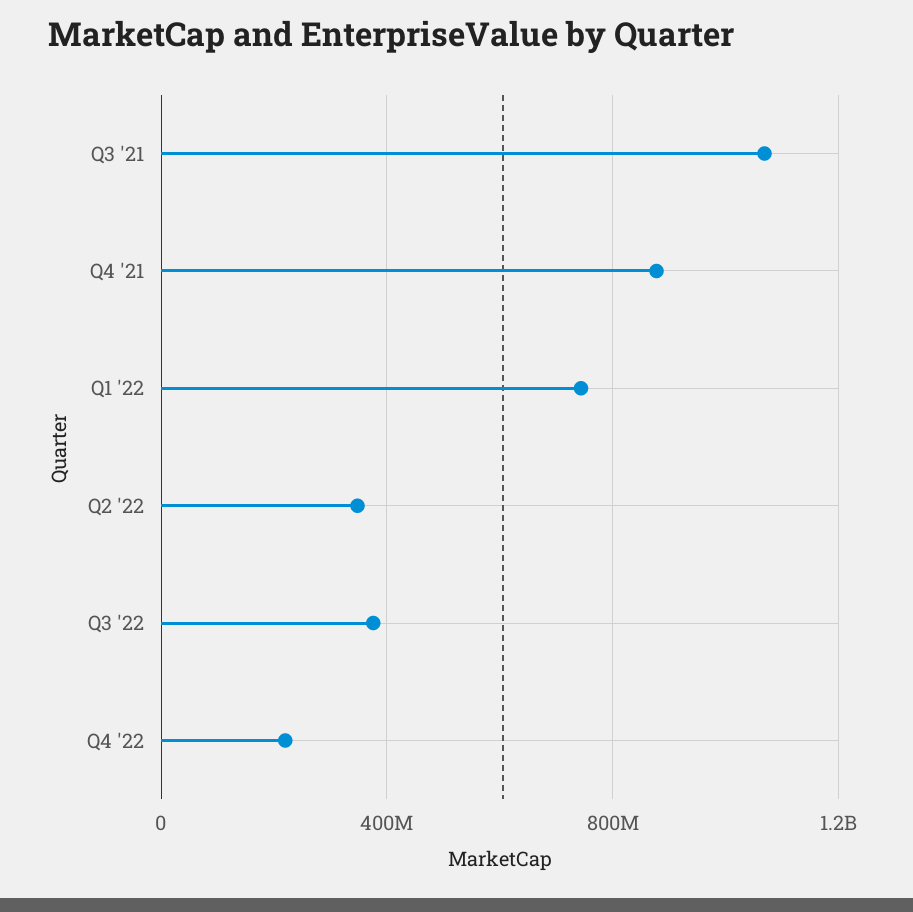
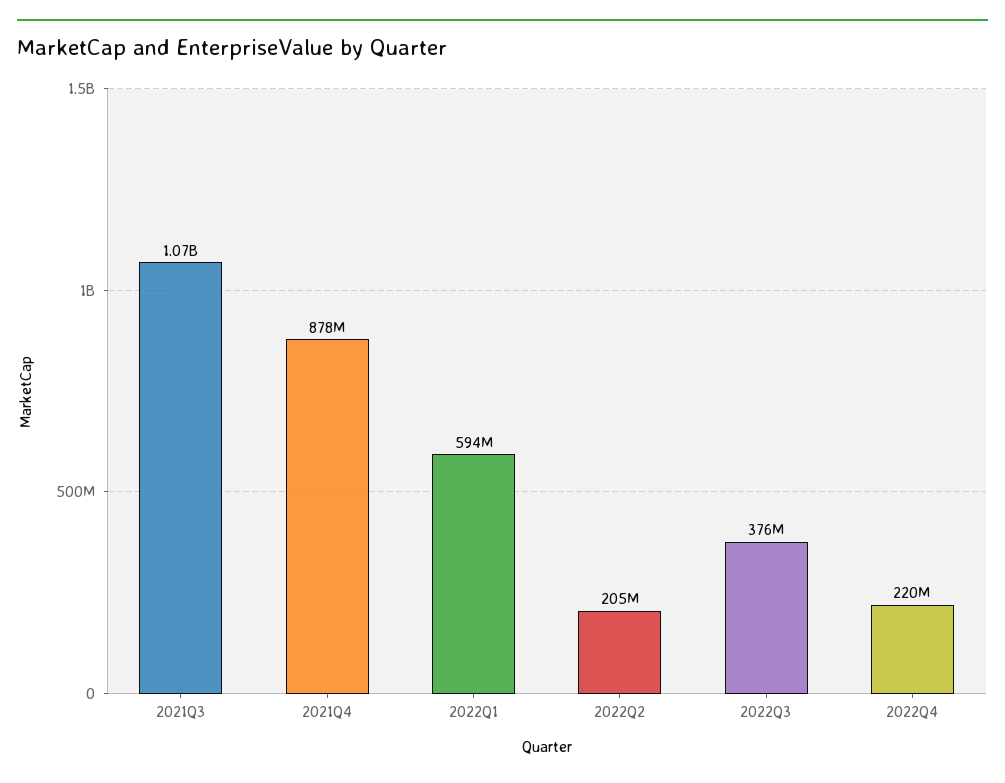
Q1 '22: 750000000 -> 594000000
Q2 '22: 350000000 -> 205000000

